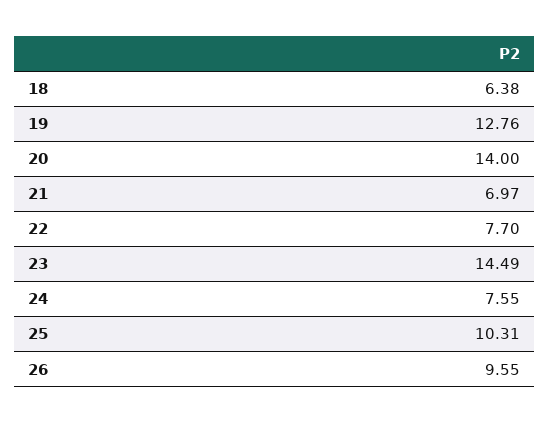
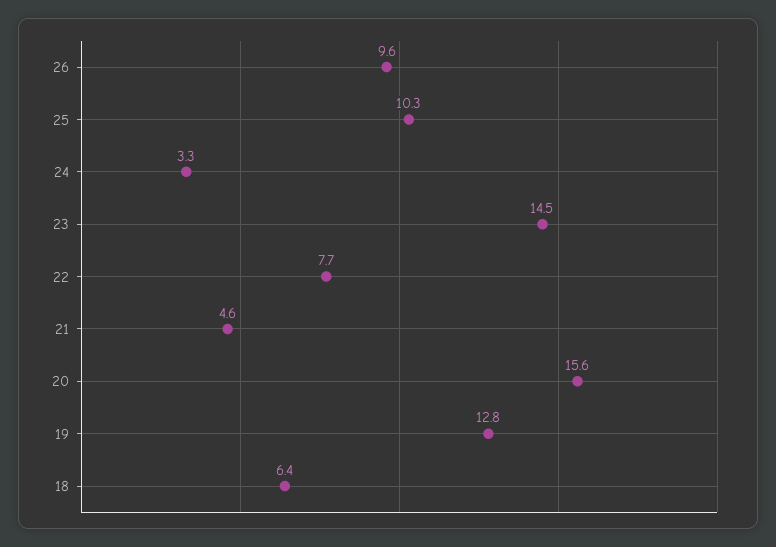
20: 14 -> 15.6
21: 6.97 -> 4.6
24: 7.55 -> 3.3

